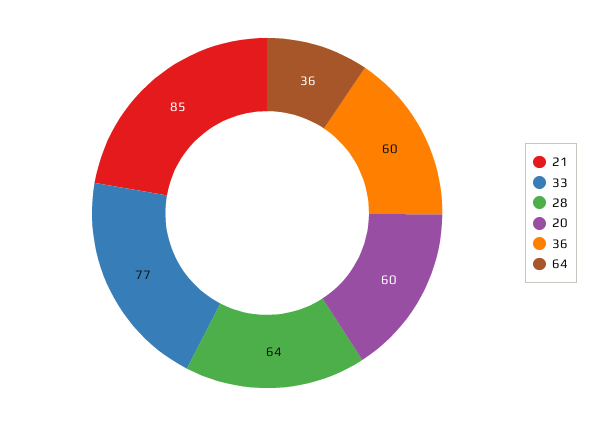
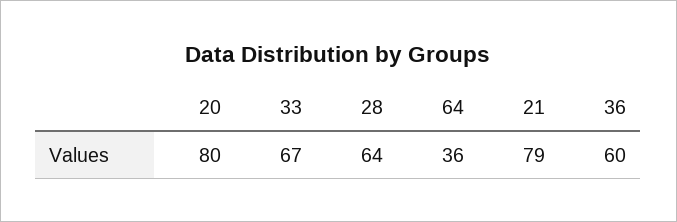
21: 85 -> 79
33: 77 -> 67
20: 60 -> 80

